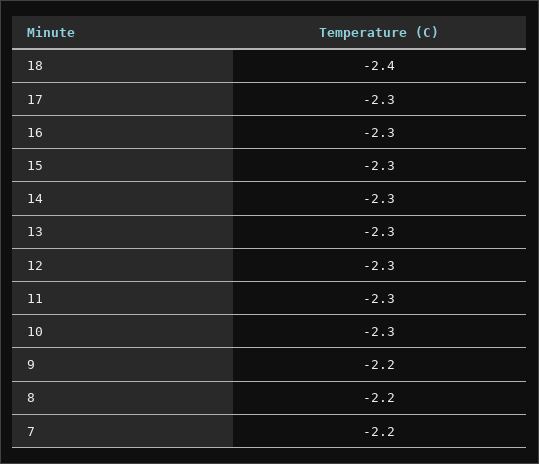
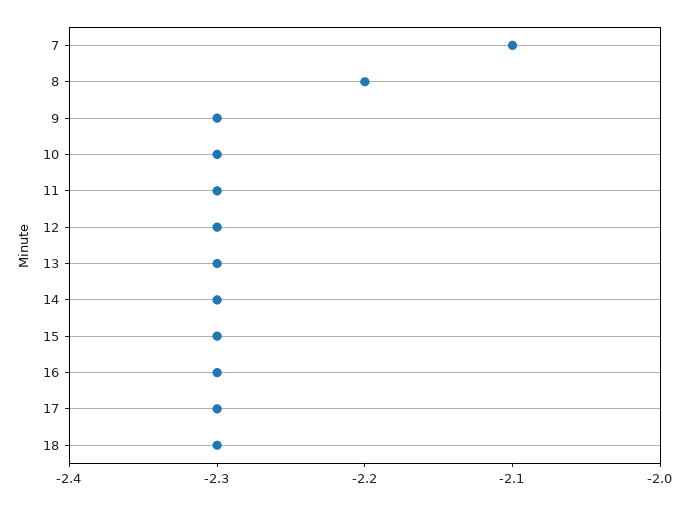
18: -2.4 -> -2.3
9: -2.2 -> -2.3
7: -2.2 -> -2.1

